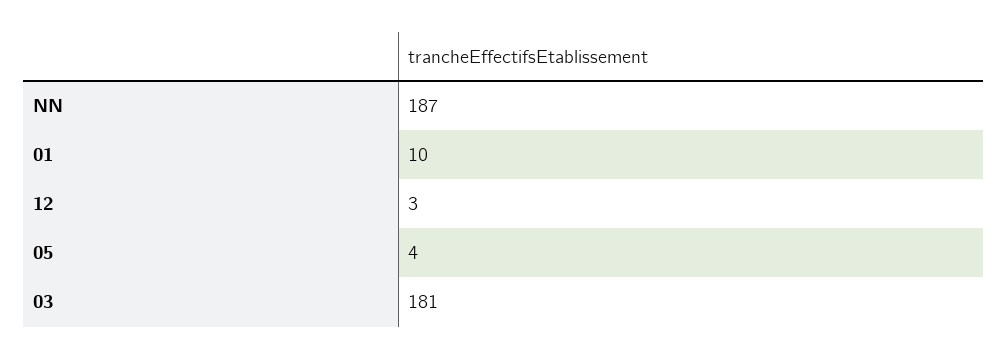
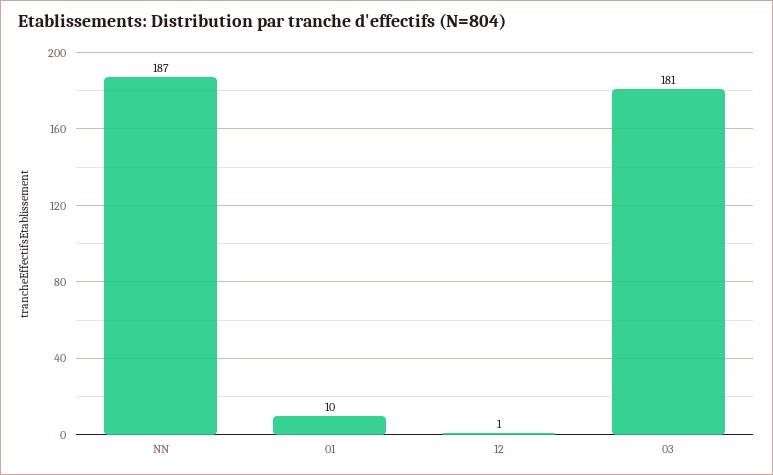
12: 3 -> 1
05: 4 -> none

